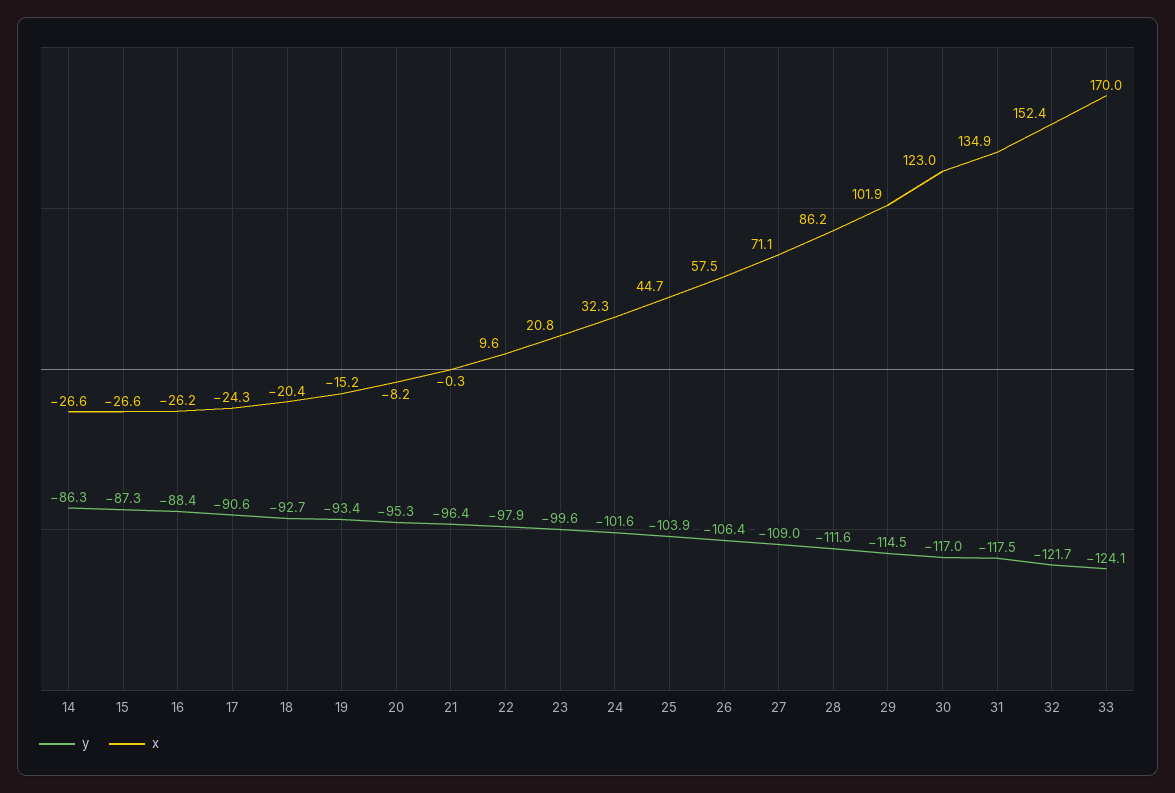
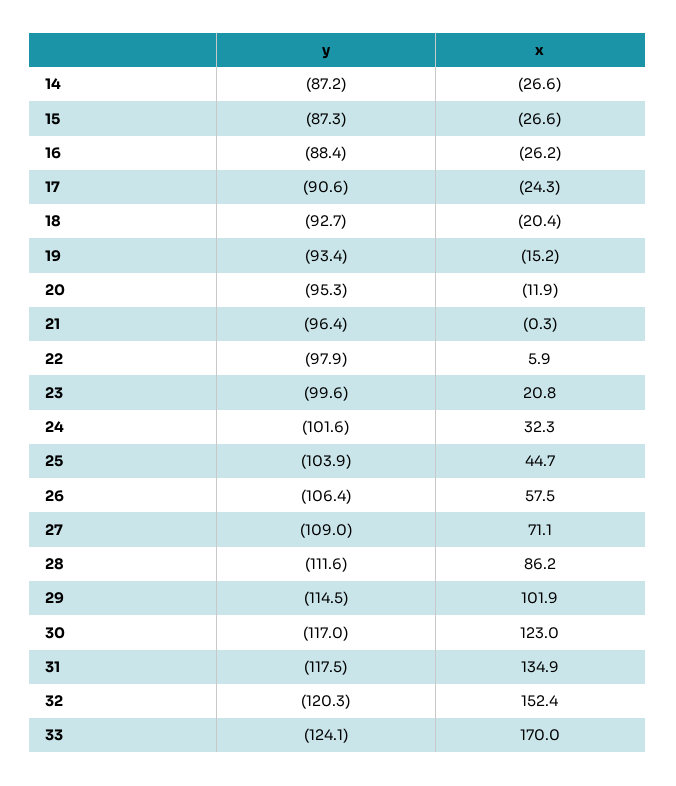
y, 14: -86.3 -> -87.2
x, 20: -8.2 -> -11.9
x, 22: 9.6 -> 5.9
y, 32: -121.7 -> -120.3

